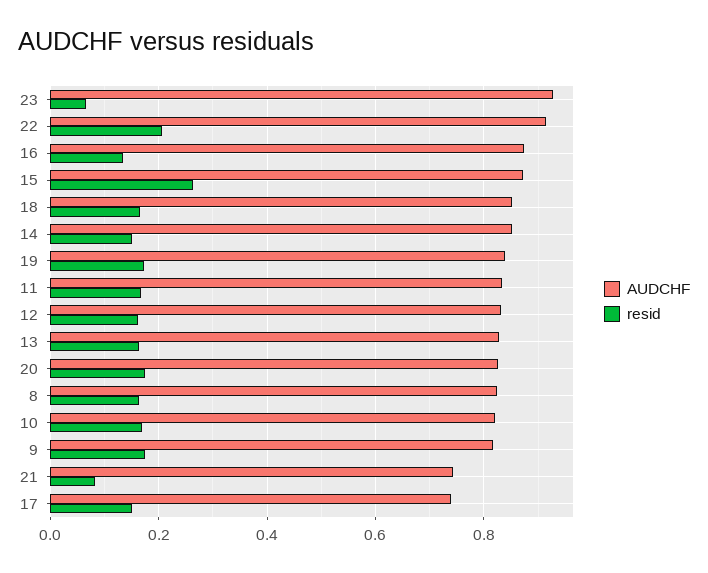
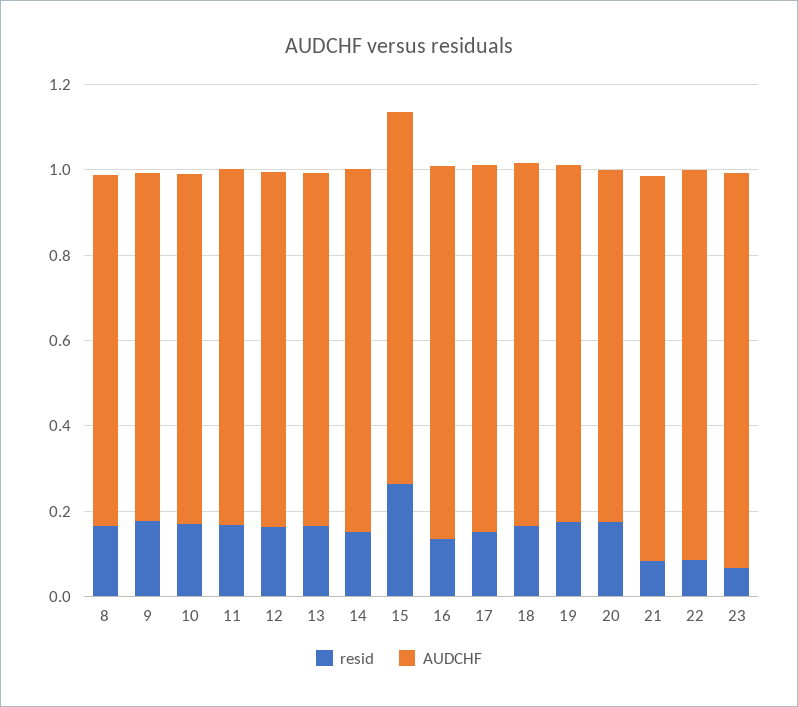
resid, 22: 0.2 -> 0.1
AUDCHF, 21: 0.74 -> 0.9
AUDCHF, 17: 0.74 -> 0.85

